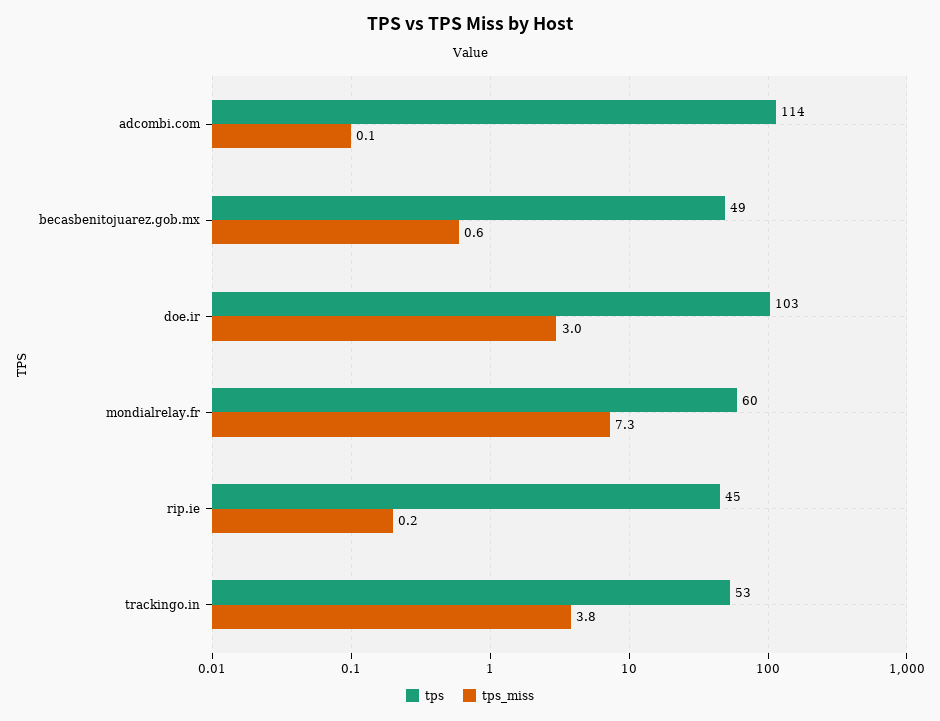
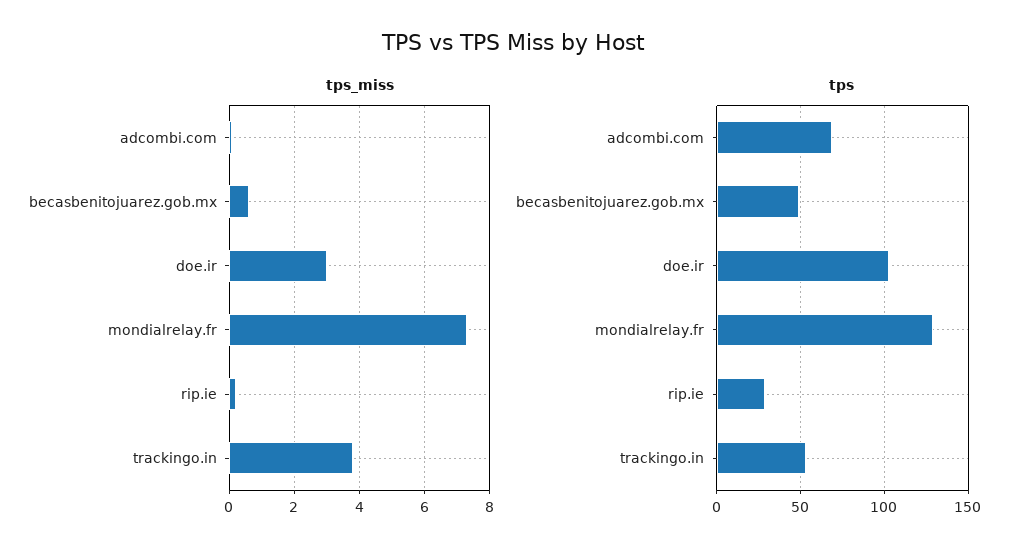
tps, adcombi.com: 114 -> 70
tps, mondialrelay.fr: 60 -> 130
tps, rip.ie: 45 -> 30

